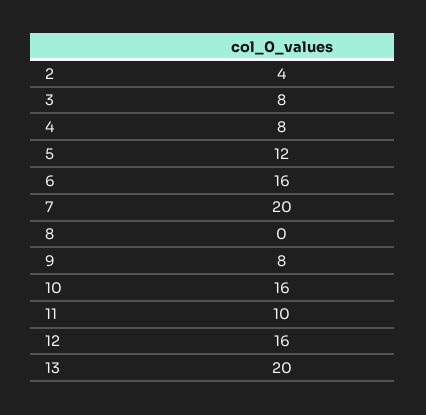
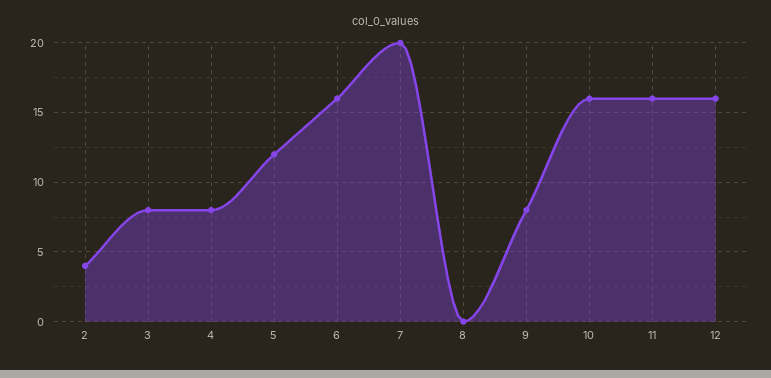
11: 10 -> 16
13: 20 -> none

